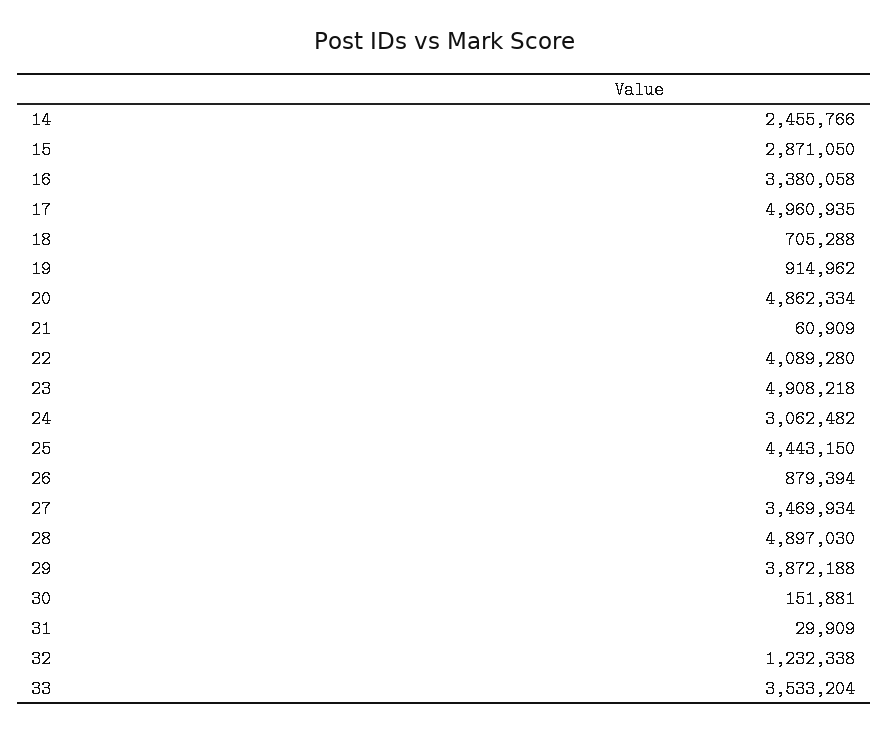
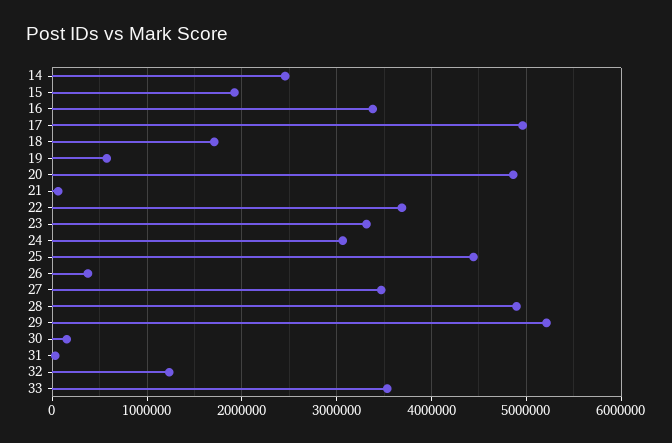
15: 2871050 -> 1900000
18: 705288 -> 1700000
19: 914962 -> 600000
22: 4089280 -> 3700000
23: 4908218 -> 3300000
26: 879394 -> 400000
29: 3872188 -> 5200000

